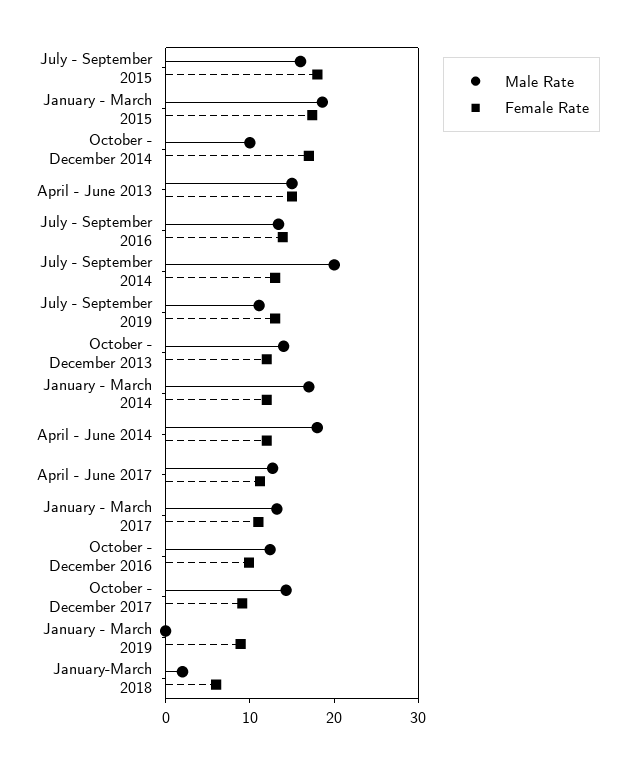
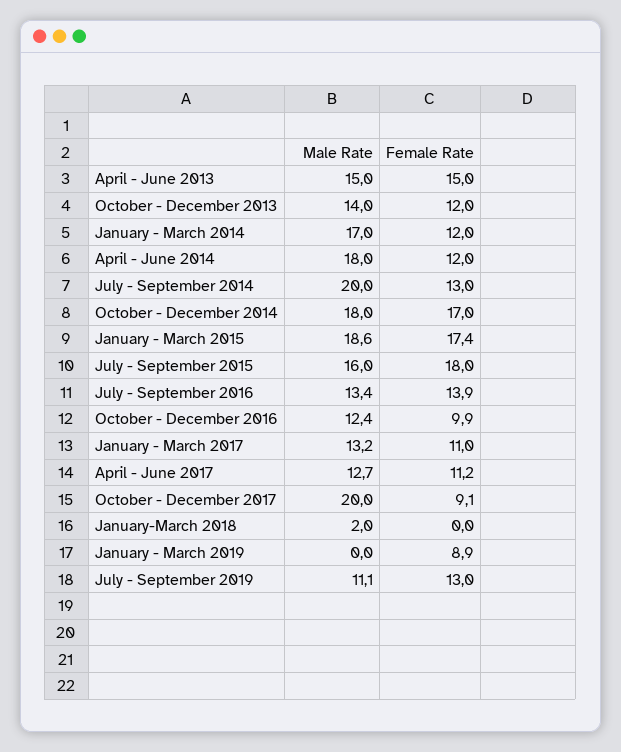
Male Rate, October - December 2014: 10 -> 18
Male Rate, October - December 2017: 14 -> 20
Female Rate, January-March 2018: 6 -> 0

